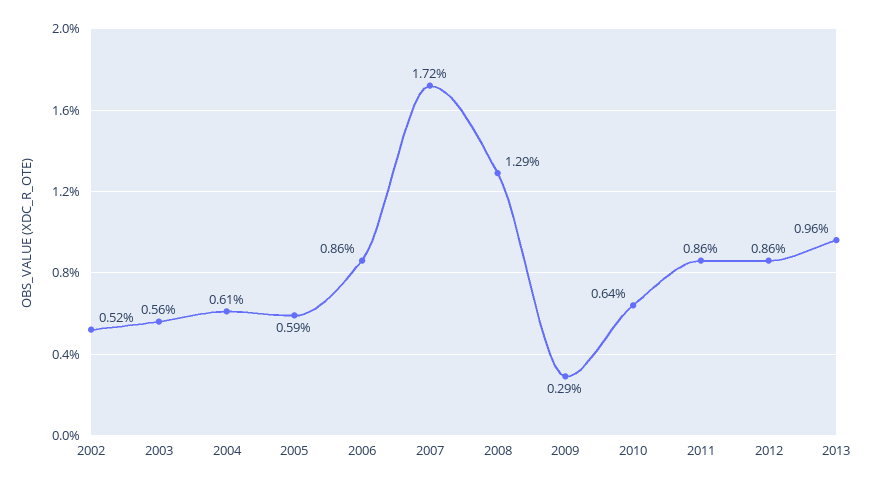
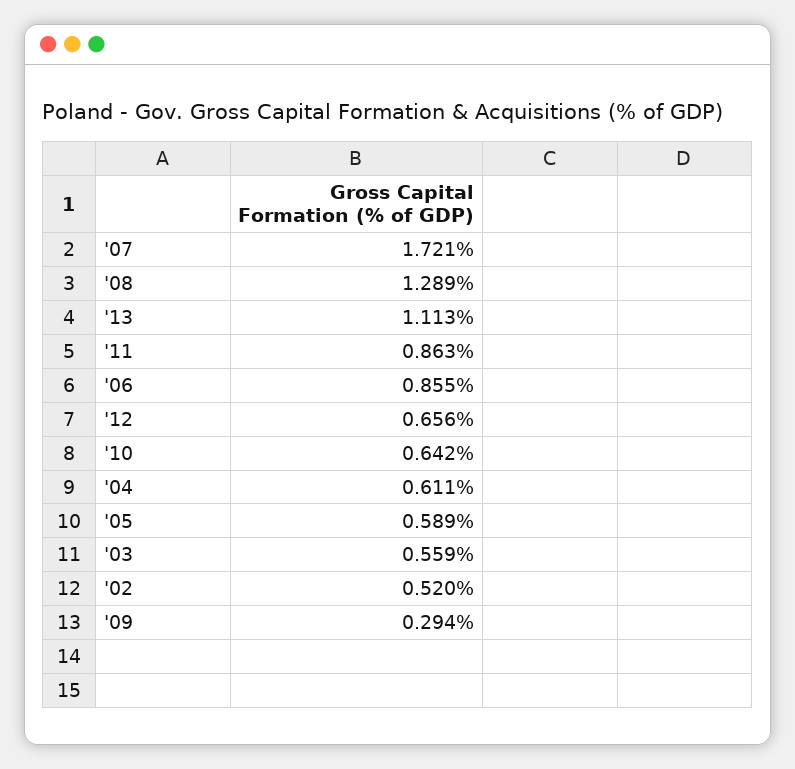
2012: 0.86 -> 0.656
2013: 0.96 -> 1.113

